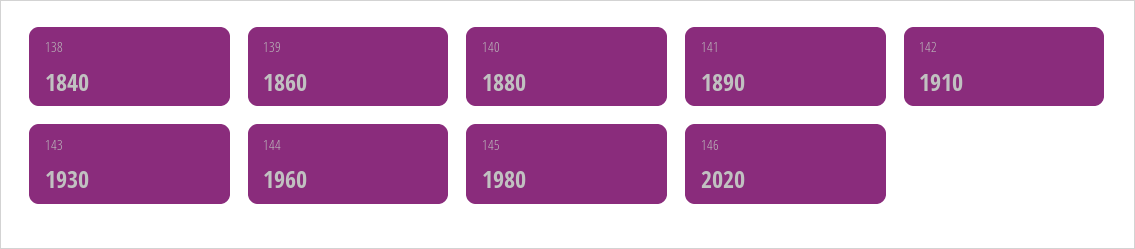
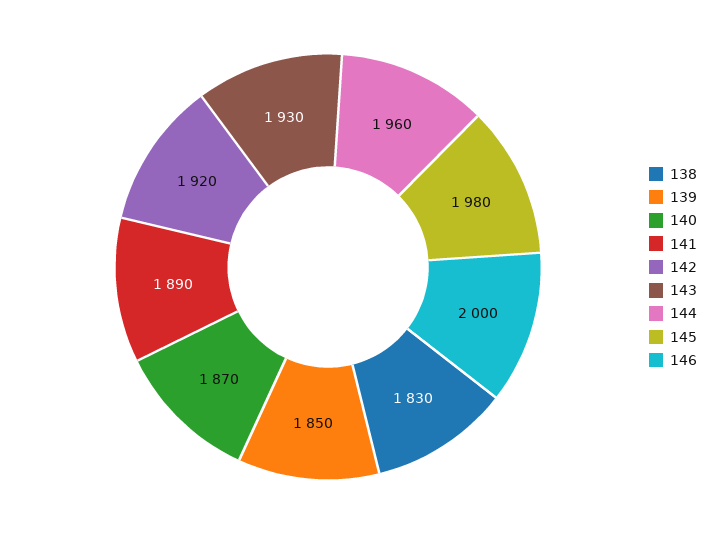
138: 1840 -> 1830
139: 1860 -> 1850
140: 1880 -> 1870
142: 1910 -> 1920
146: 2020 -> 2000

